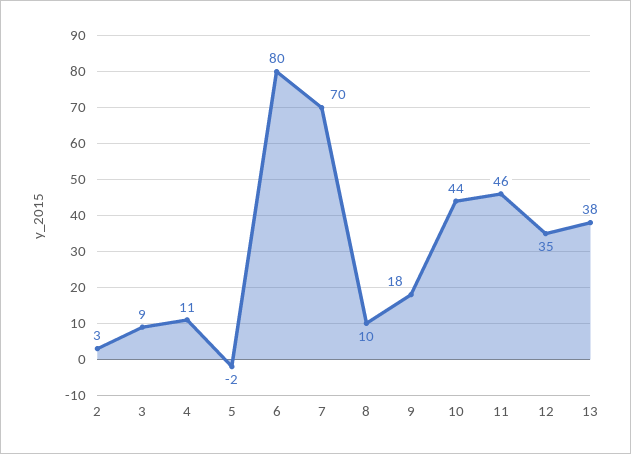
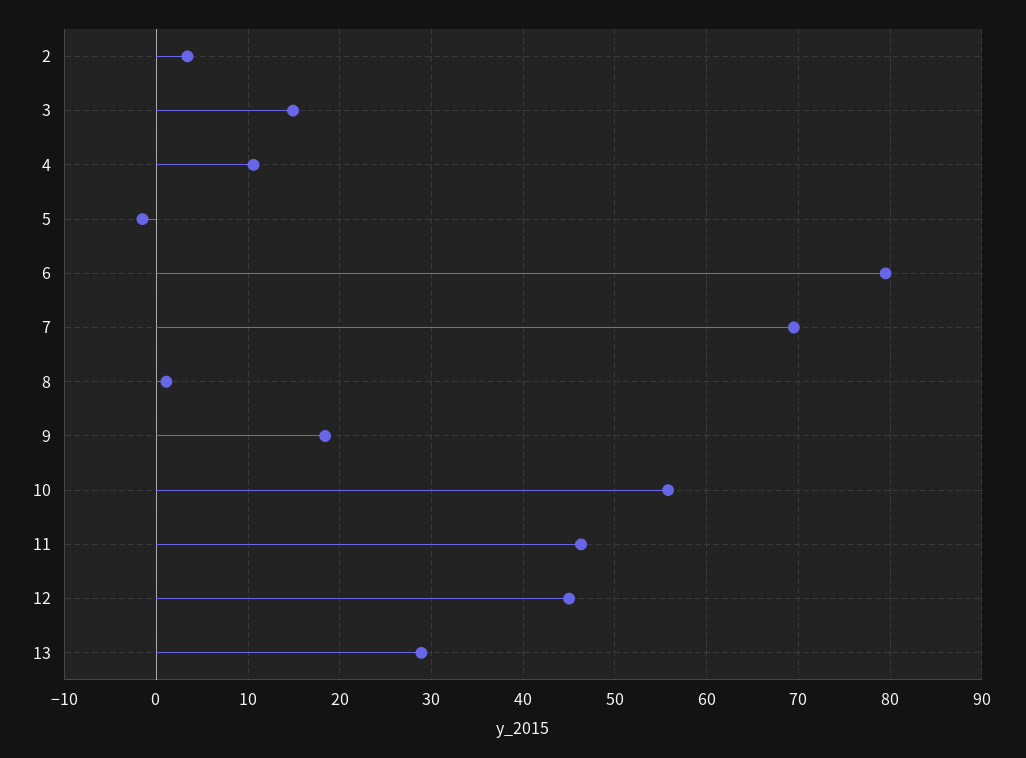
3: 9 -> 15
8: 10 -> 1
10: 44 -> 56
12: 35 -> 45
13: 38 -> 29

